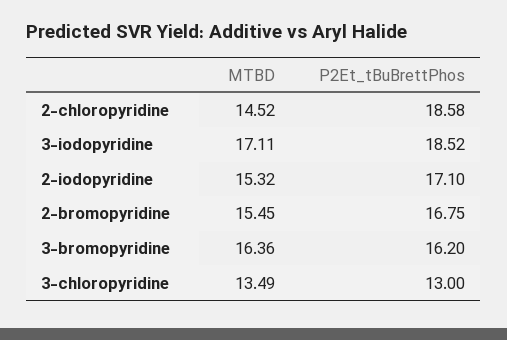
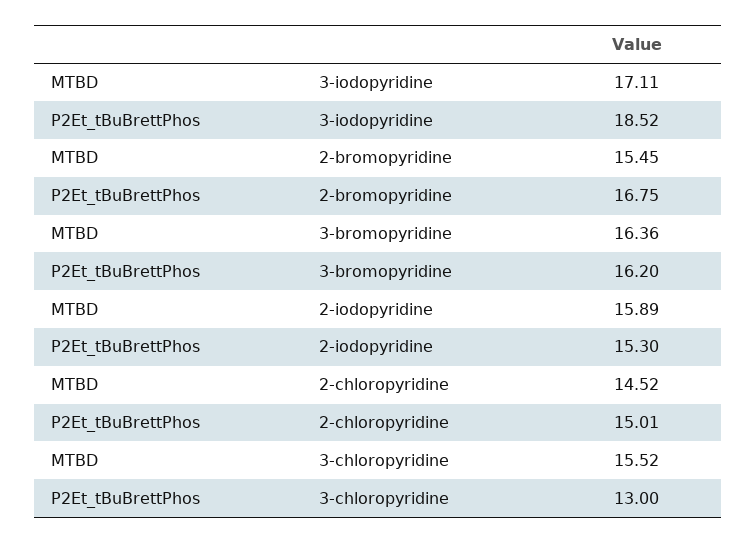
P2Et_tBuBrettPhos, 2-chloropyridine: 18.58 -> 15.01
MTBD, 2-iodopyridine: 15.32 -> 15.89
P2Et_tBuBrettPhos, 2-iodopyridine: 17.1 -> 15.3
MTBD, 3-chloropyridine: 13.49 -> 15.52

